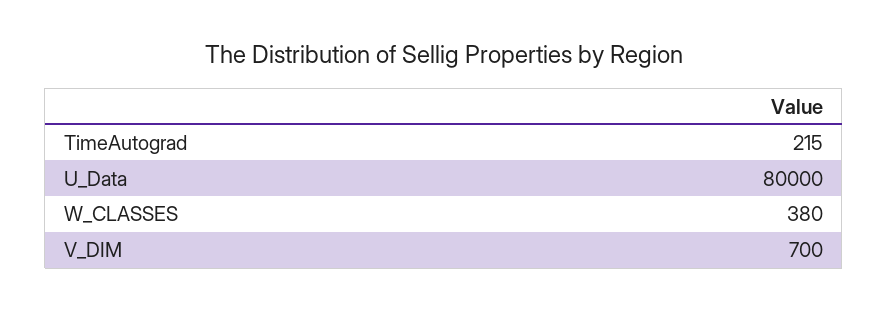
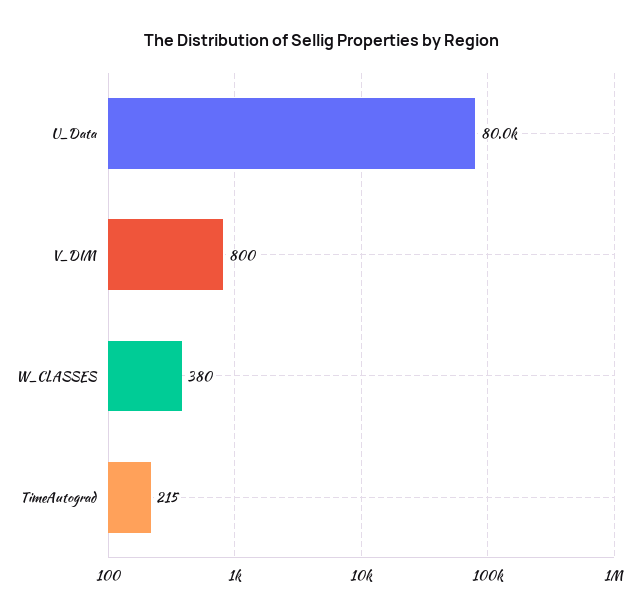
V_DIM: 700 -> 800

